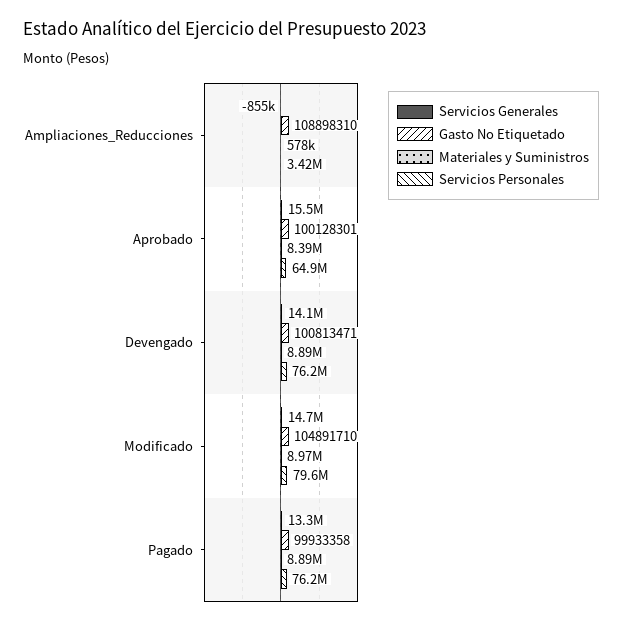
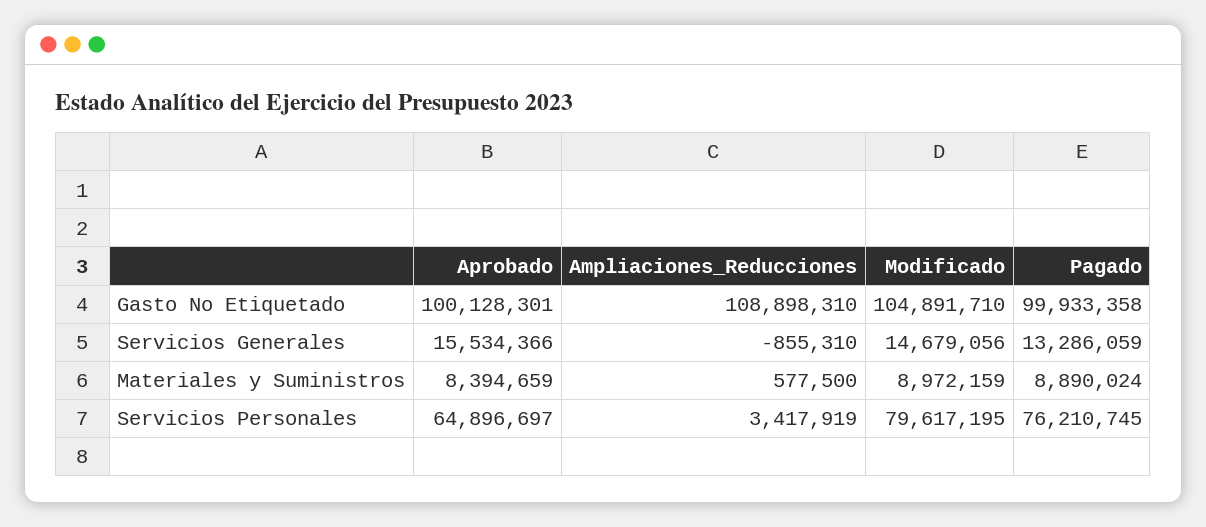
Servicios Generales, Devengado: 14100000 -> none
Gasto No Etiquetado, Devengado: 100813471 -> none
Materiales y Suministros, Devengado: 8890000 -> none
Servicios Personales, Devengado: 76200000 -> none

